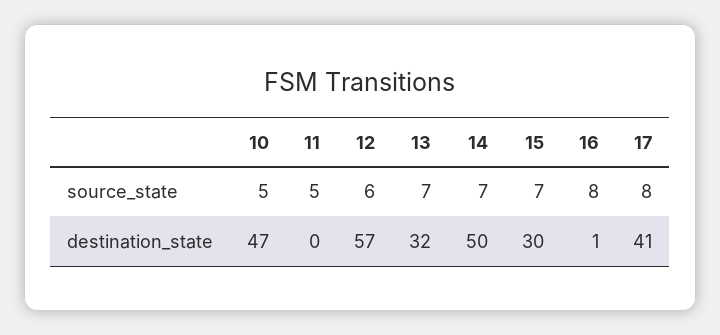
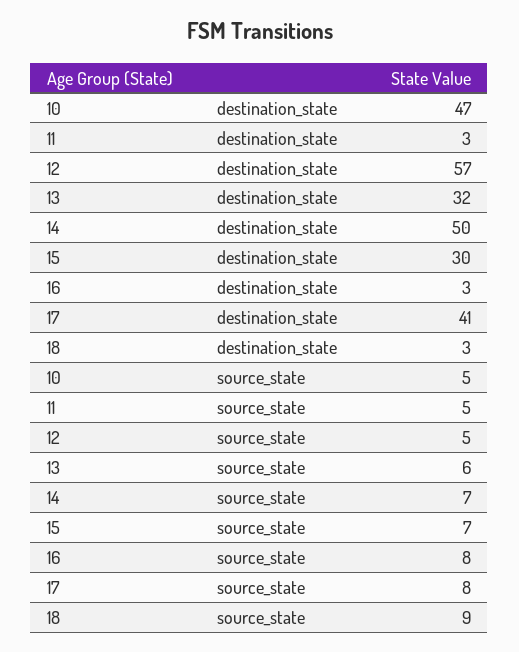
12, source_state: 6 -> 5
13, source_state: 7 -> 6
11, destination_state: 0 -> 3
16, destination_state: 1 -> 3
18, destination_state: none -> 3
18, source_state: none -> 9

